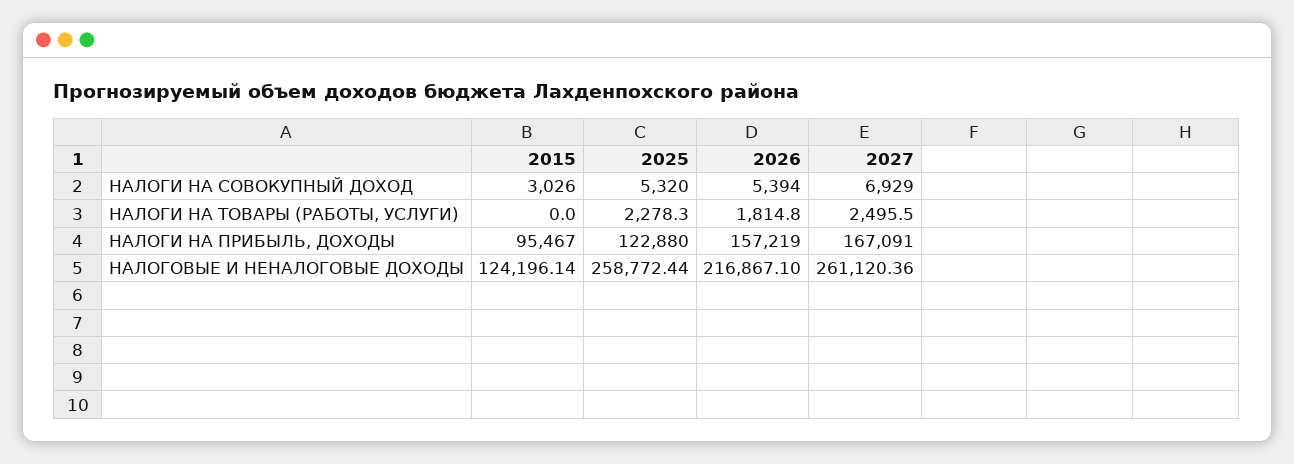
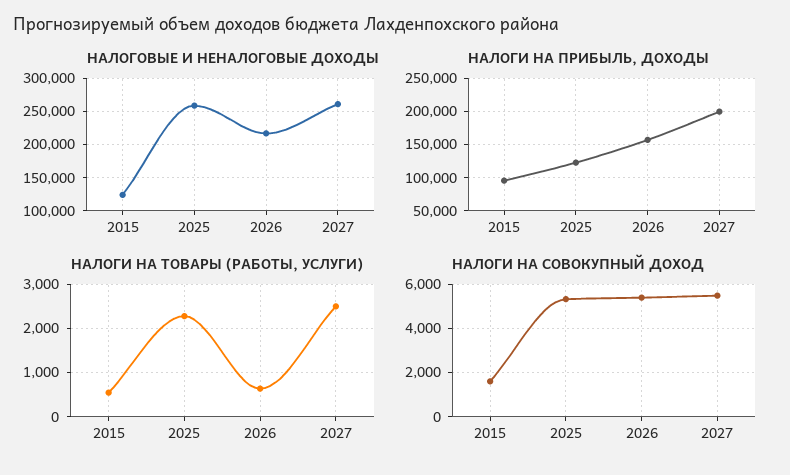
НАЛОГИ НА СОВОКУПНЫЙ ДОХОД, 2015: 3026 -> 1500
НАЛОГИ НА СОВОКУПНЫЙ ДОХОД, 2027: 6929 -> 5500
НАЛОГИ НА ТОВАРЫ (РАБОТЫ, УСЛУГИ), 2015: 0 -> 600
НАЛОГИ НА ТОВАРЫ (РАБОТЫ, УСЛУГИ), 2026: 1814.8 -> 600
НАЛОГИ НА ПРИБЫЛЬ, ДОХОДЫ, 2027: 167091 -> 200000

